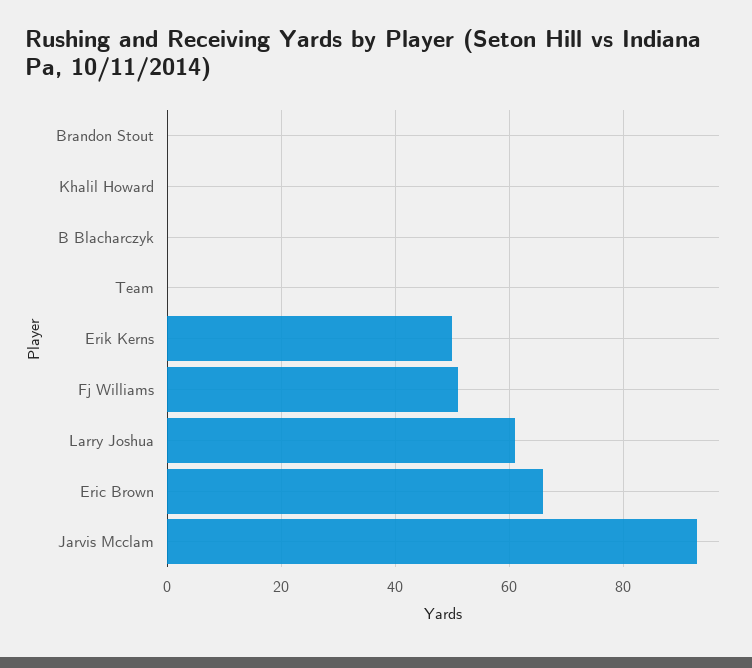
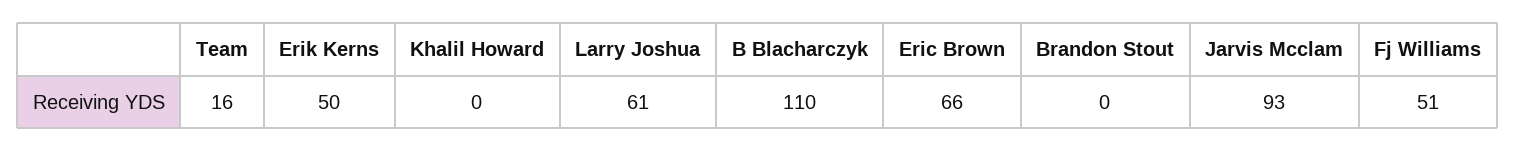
B Blacharczyk: 0 -> 110
Team: 0 -> 16

